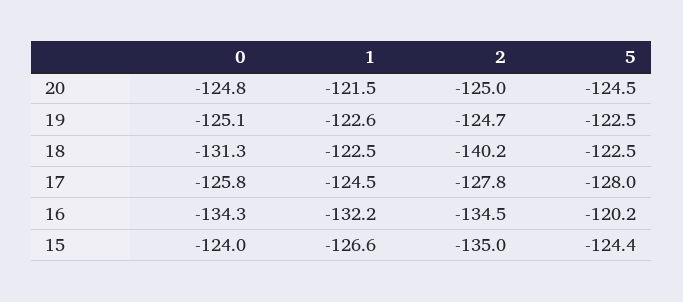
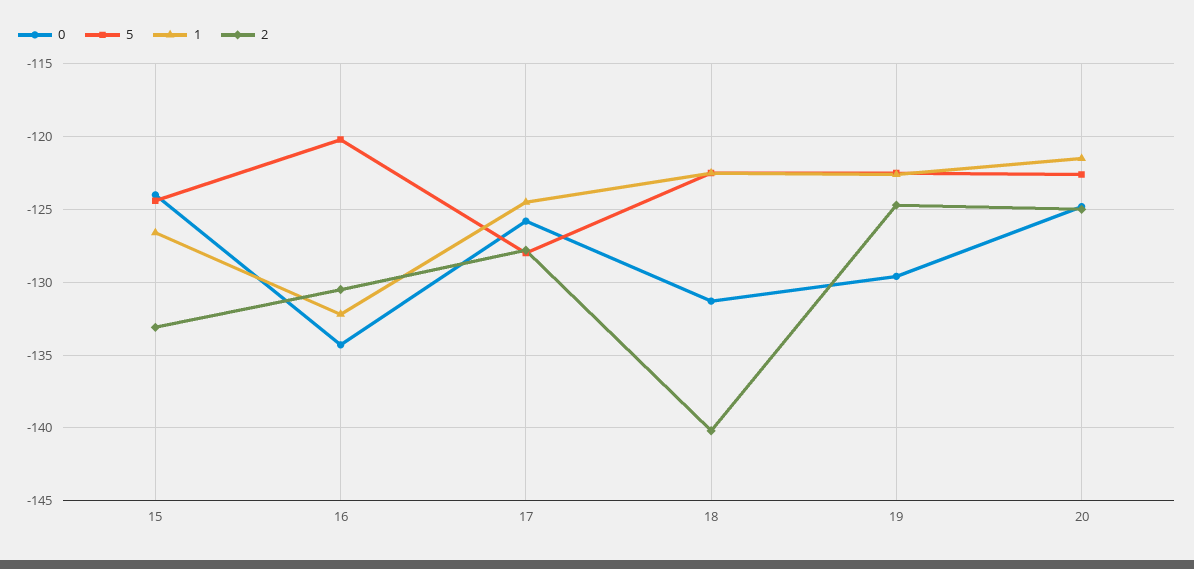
5, 20: -124.5 -> -122.5
0, 19: -125.1 -> -129.5
2, 16: -134.5 -> -130.5
2, 15: -135 -> -133

